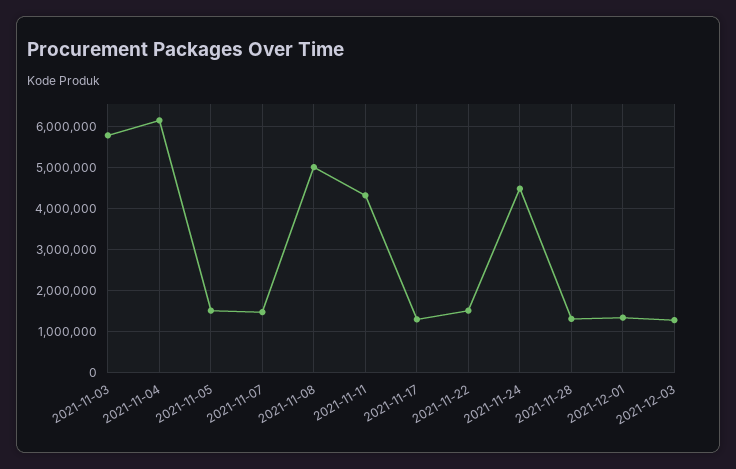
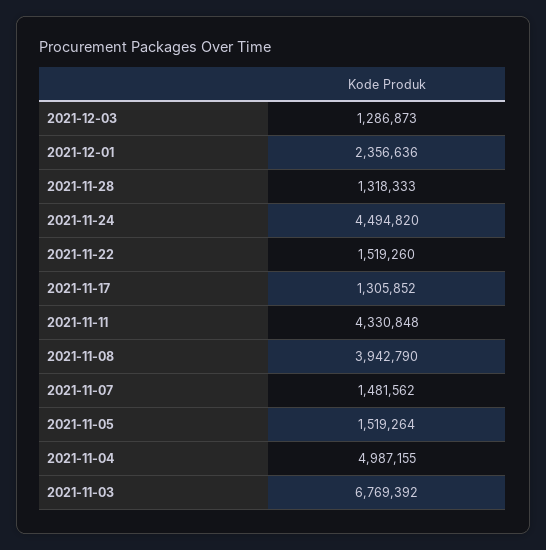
2021-11-03: 5800000 -> 6769392
2021-11-04: 6200000 -> 4987155
2021-11-08: 5000000 -> 3942790
2021-12-01: 1400000 -> 2356636

